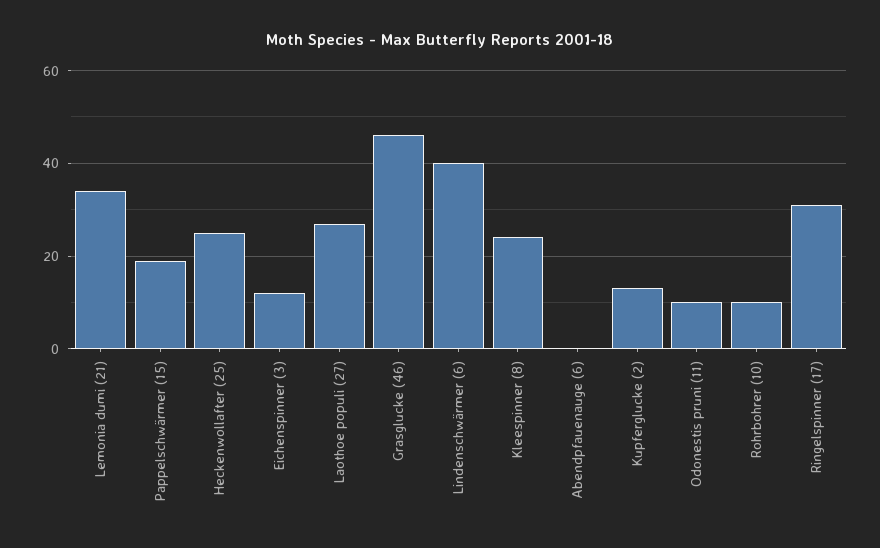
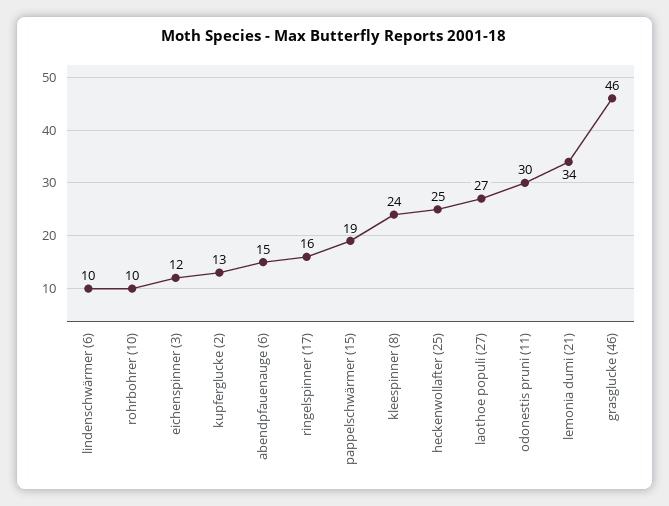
Lindenschwärmer (6): 40 -> 10
Abendpfauenauge (6): 0 -> 15
Odonestis pruni (11): 10 -> 30
Ringelspinner (17): 30 -> 16

